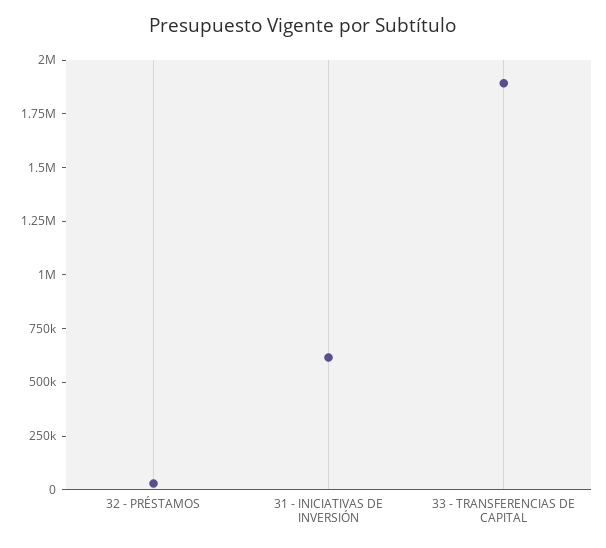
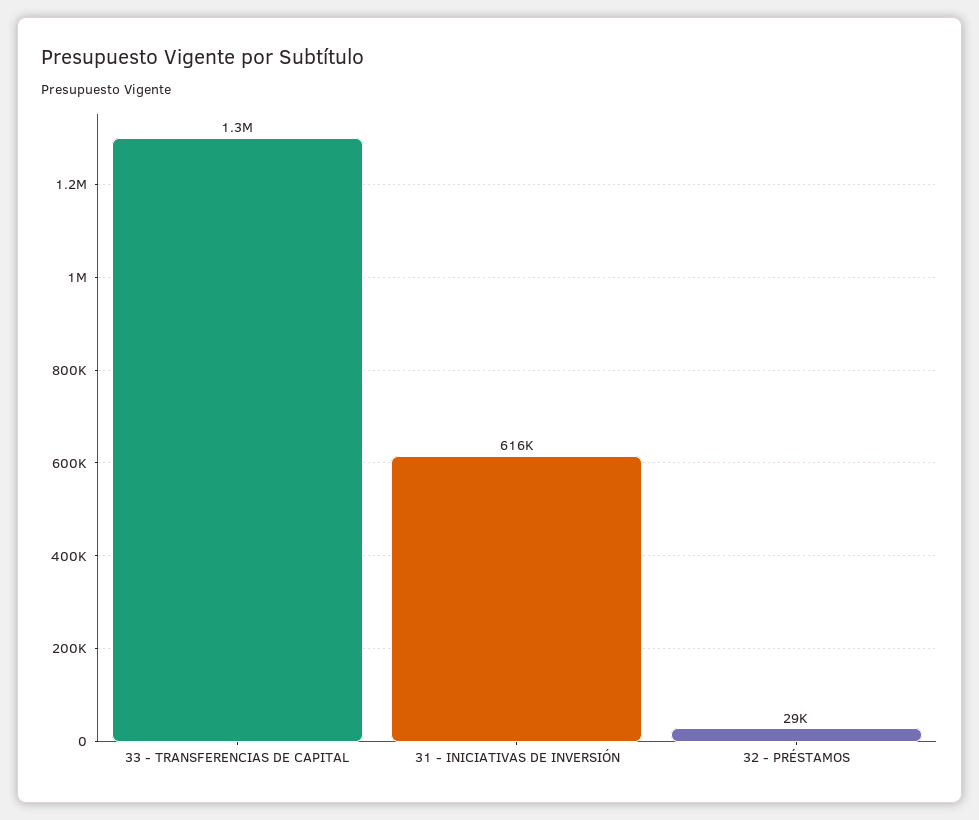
33 - TRANSFERENCIAS DE CAPITAL: 1900000 -> 1300000

